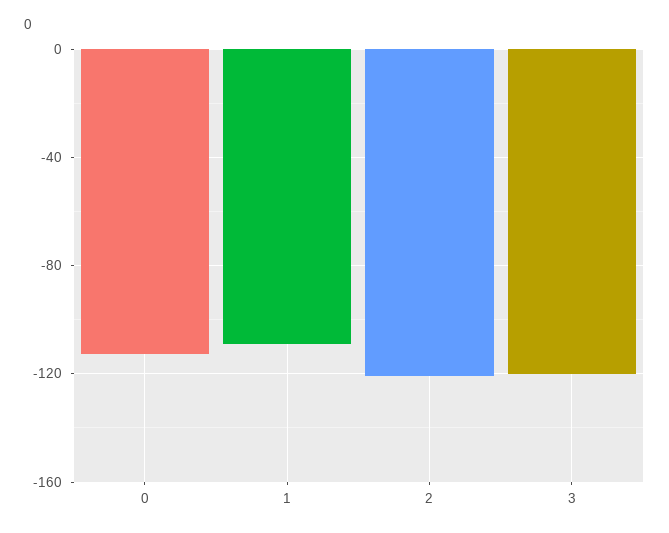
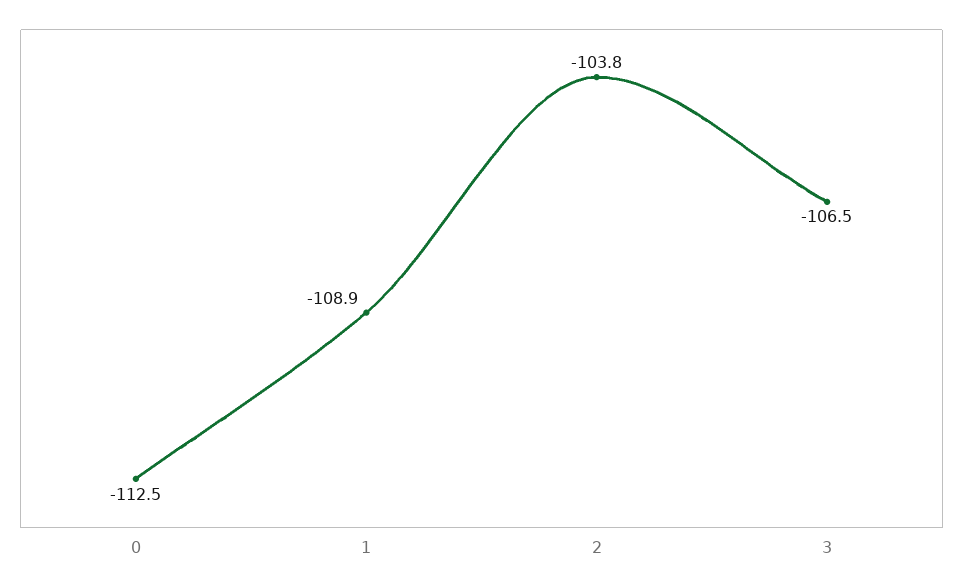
2: -120 -> -103.8
3: -120 -> -106.5

